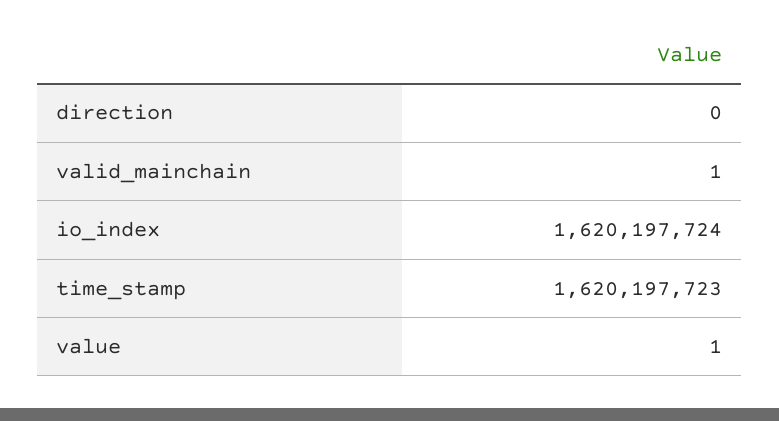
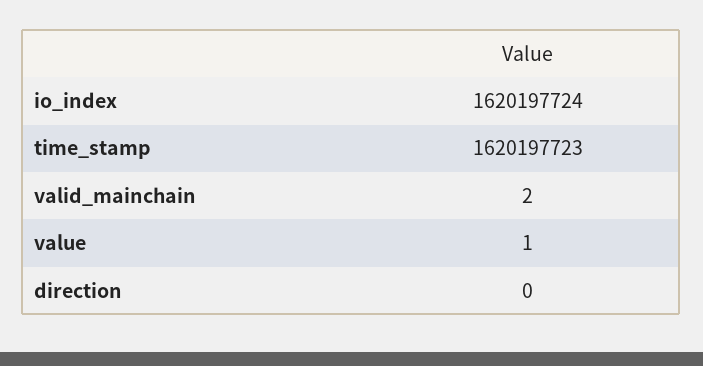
valid_mainchain: 1 -> 2

